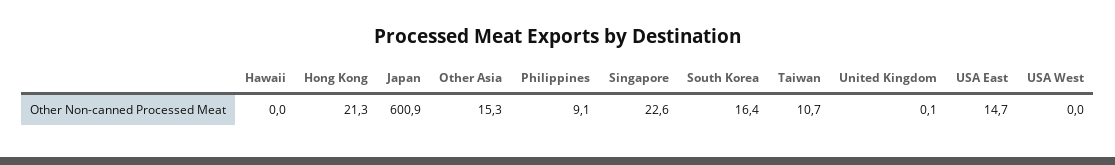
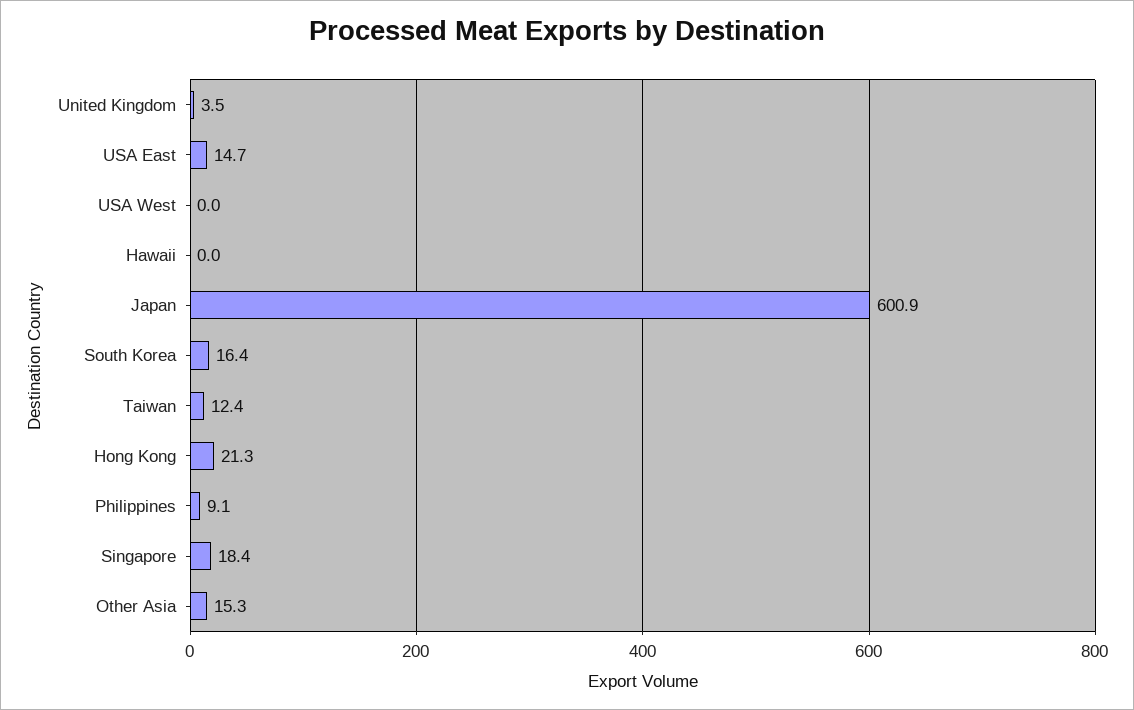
Singapore: 22.6 -> 18.4
Taiwan: 10.7 -> 12.4
United Kingdom: 0.1 -> 3.5

